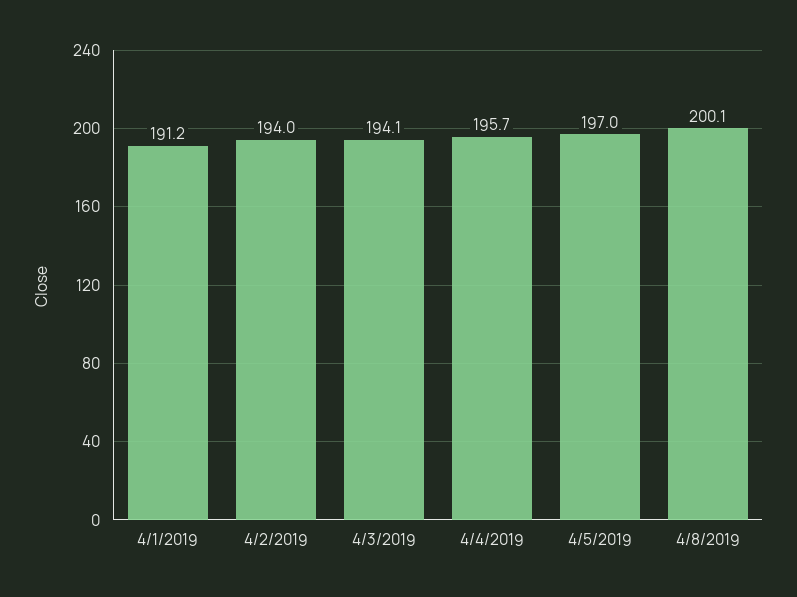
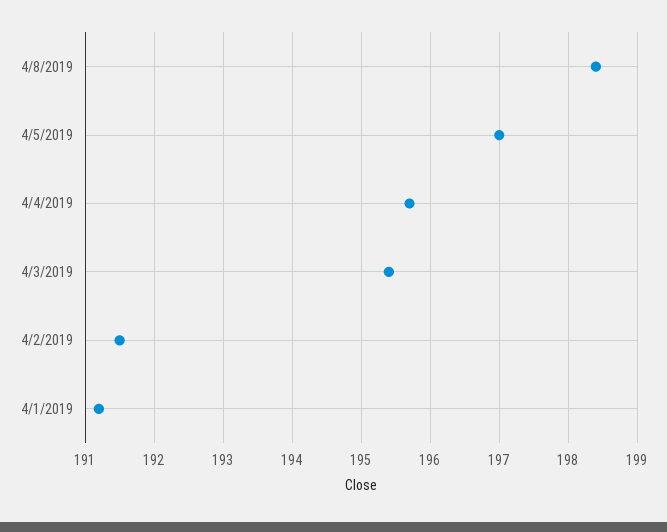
4/2/2019: 194 -> 191.5
4/3/2019: 194.1 -> 195.4
4/8/2019: 200.1 -> 198.4

